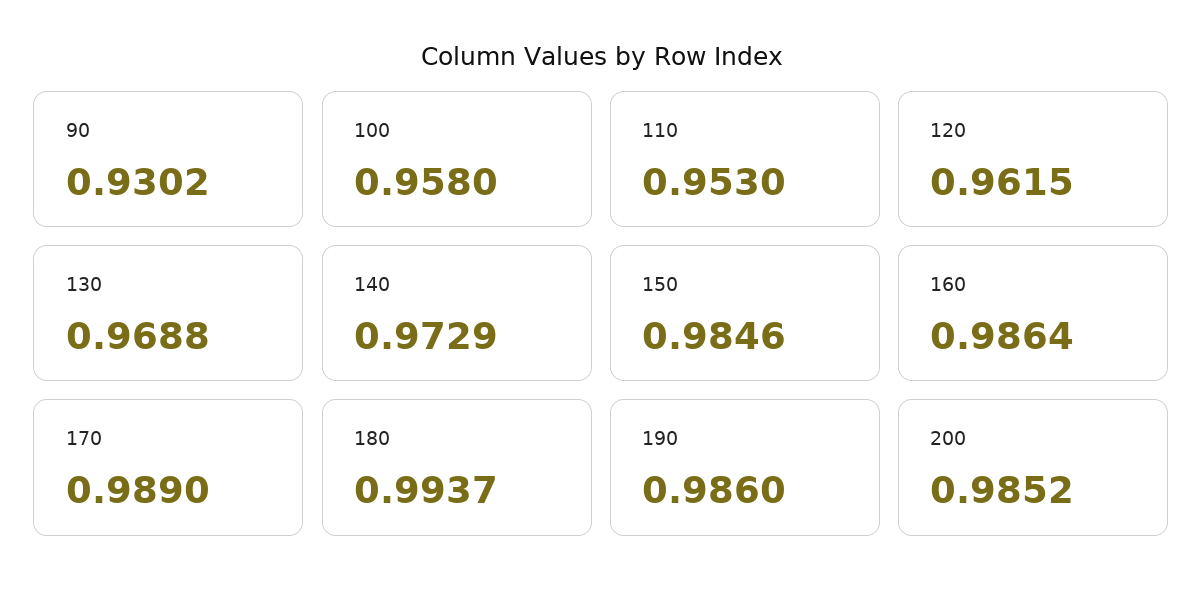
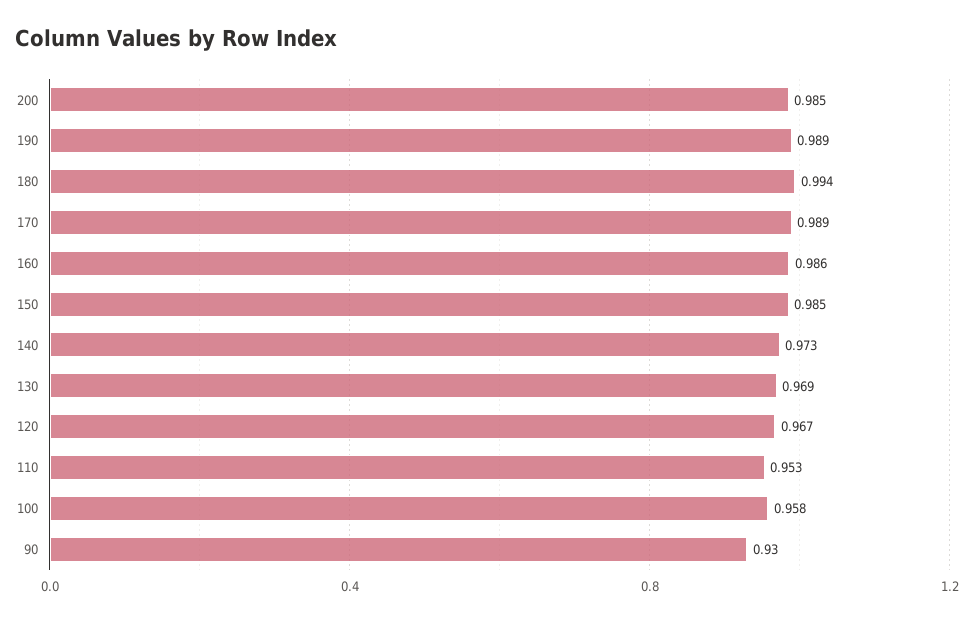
120: 0.9615 -> 0.967
190: 0.986 -> 0.989

